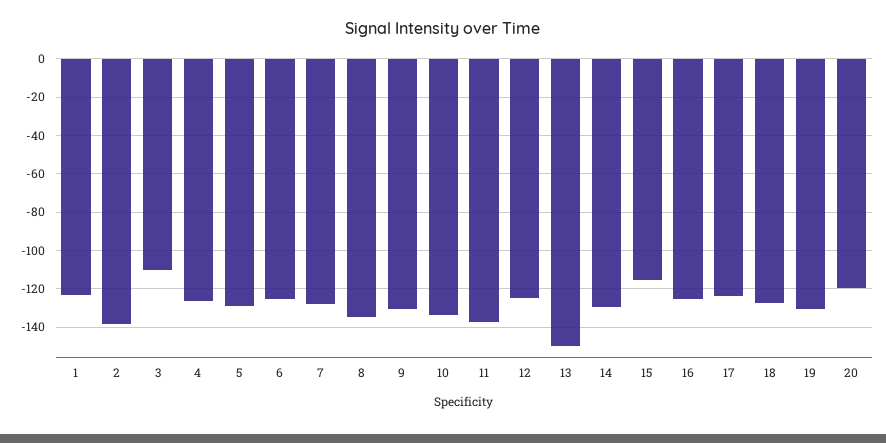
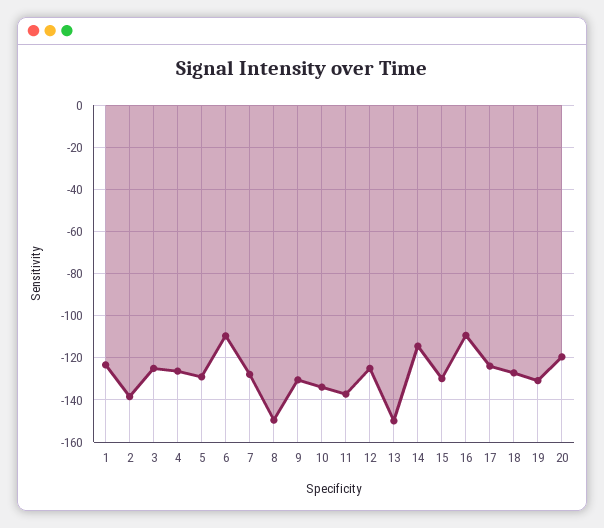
3: -110 -> -125
6: -125 -> -110
8: -135 -> -150
14: -130 -> -115
15: -115 -> -130
16: -125 -> -110

